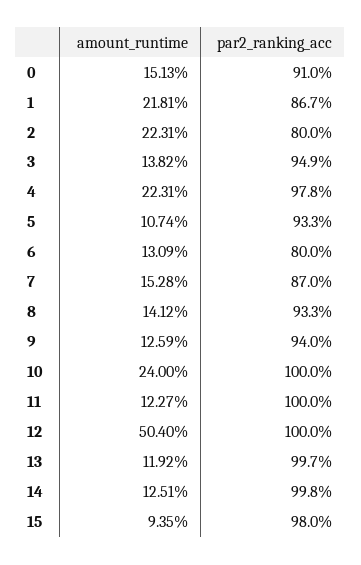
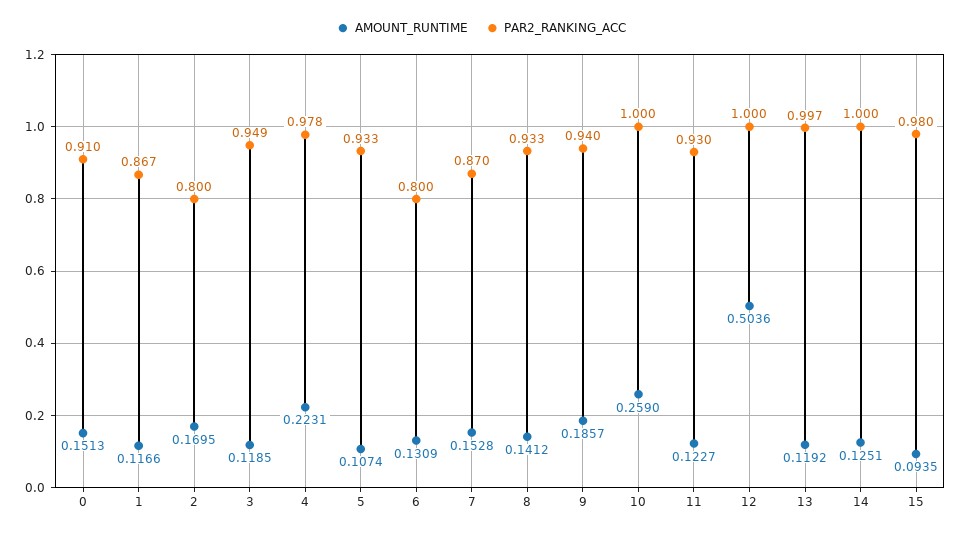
amount_runtime, 1: 0.2181 -> 0.1166
amount_runtime, 2: 0.2231 -> 0.1695
amount_runtime, 3: 0.1382 -> 0.1185
amount_runtime, 9: 0.1259 -> 0.1857
amount_runtime, 10: 0.24 -> 0.259
par2_ranking_acc, 11: 1 -> 0.93
amount_runtime, 12: 0.504 -> 0.5036
par2_ranking_acc, 14: 0.998 -> 1

